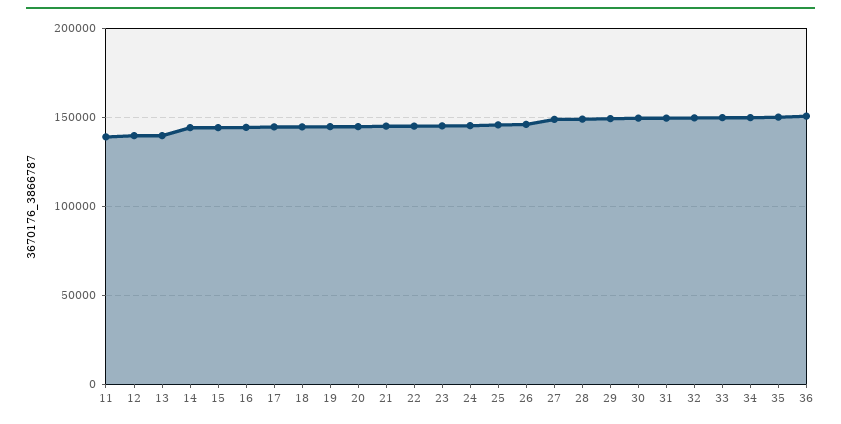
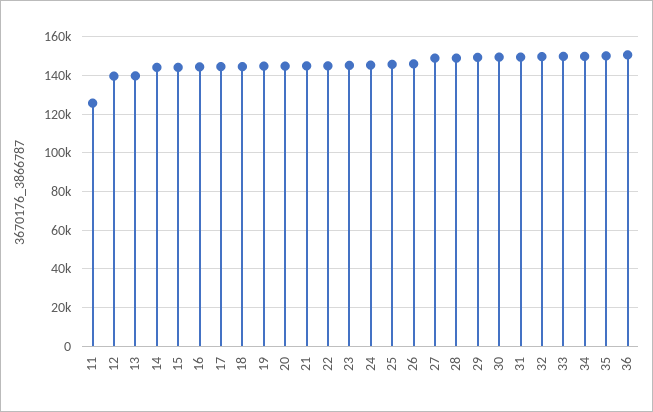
11: 140000 -> 125000

